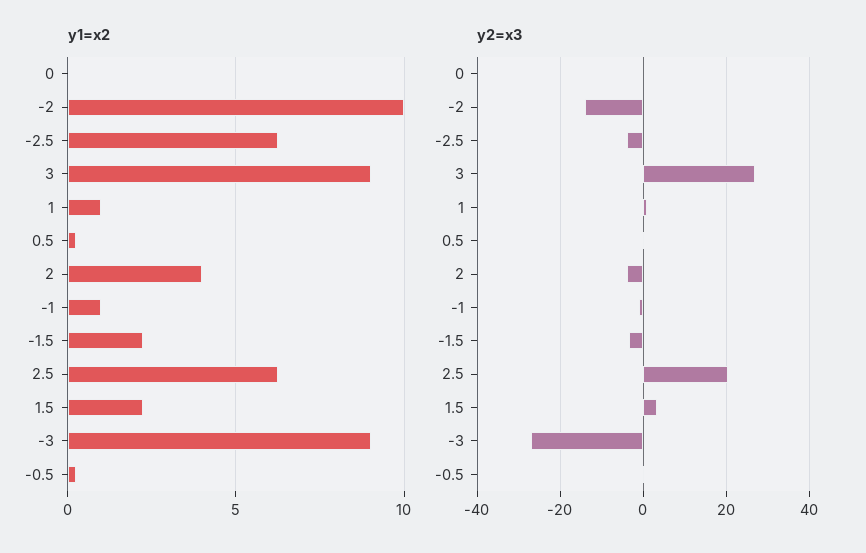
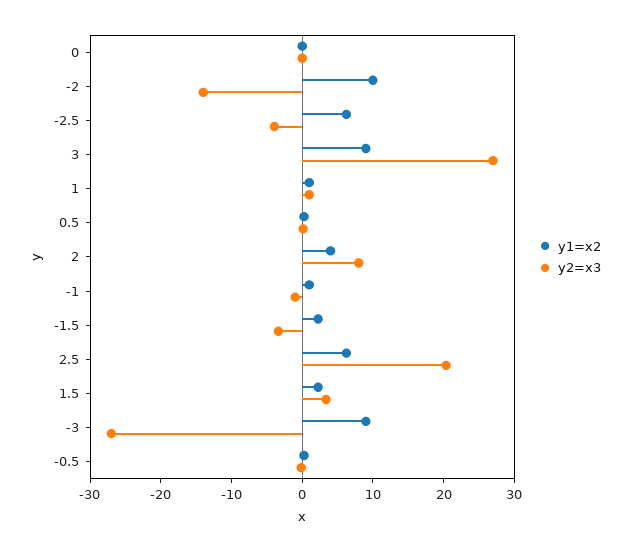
y2=x3, 2: -4 -> 8

